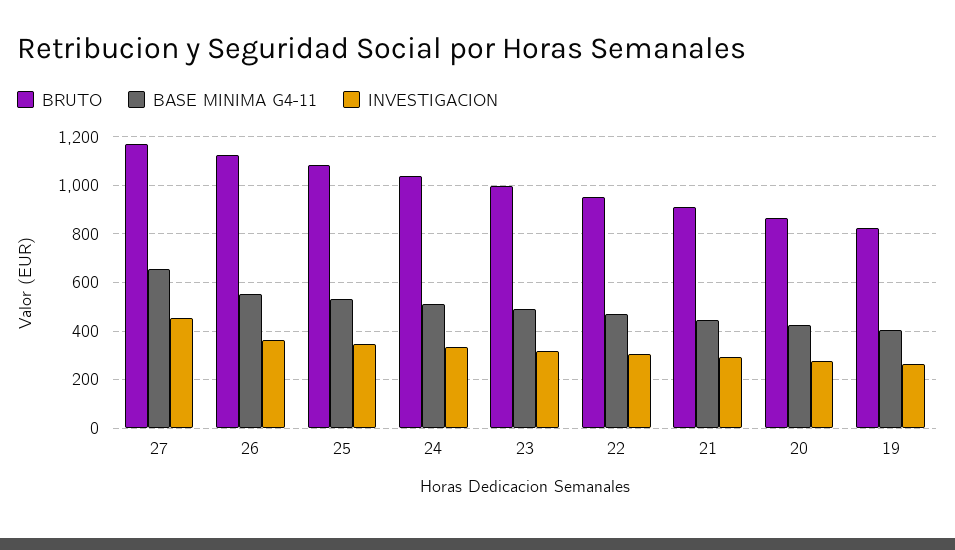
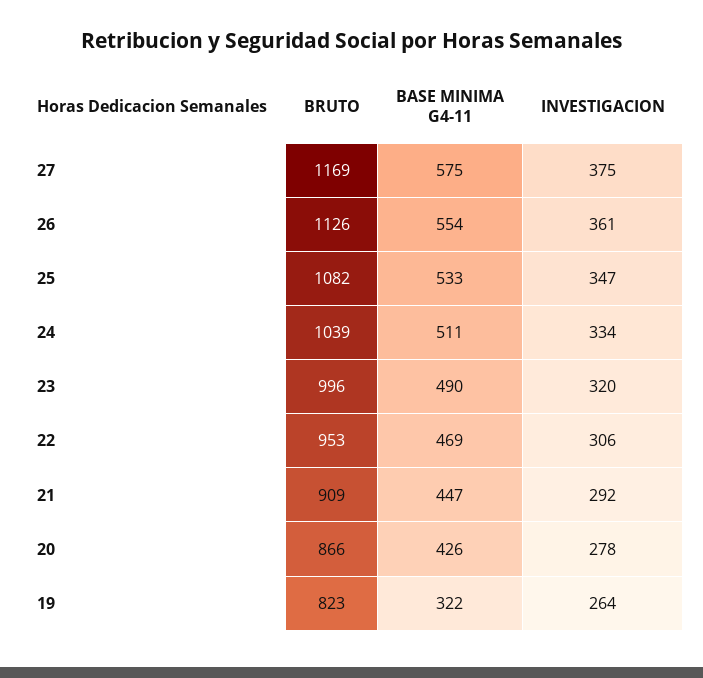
BASE MINIMA G4-11, 27: 650 -> 575
INVESTIGACION, 27: 450 -> 375
BASE MINIMA G4-11, 19: 400 -> 322

